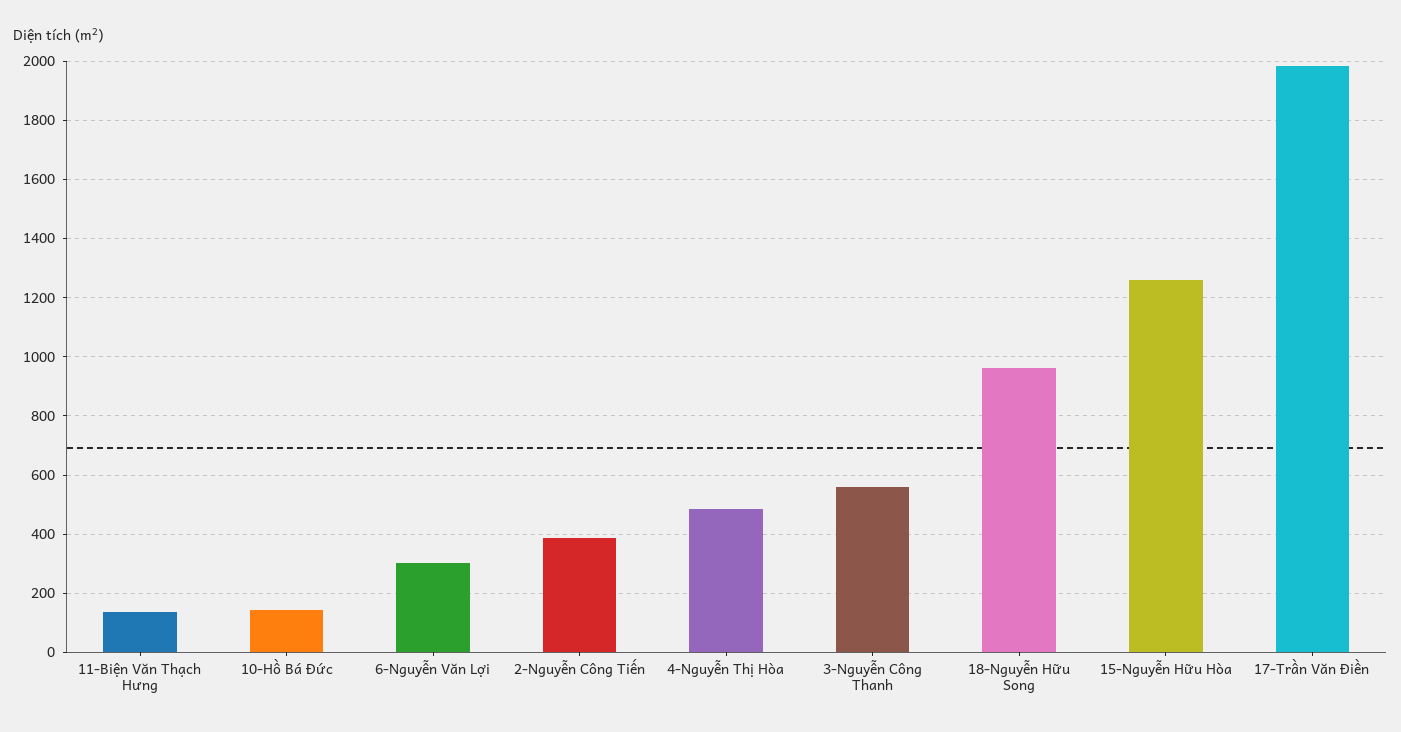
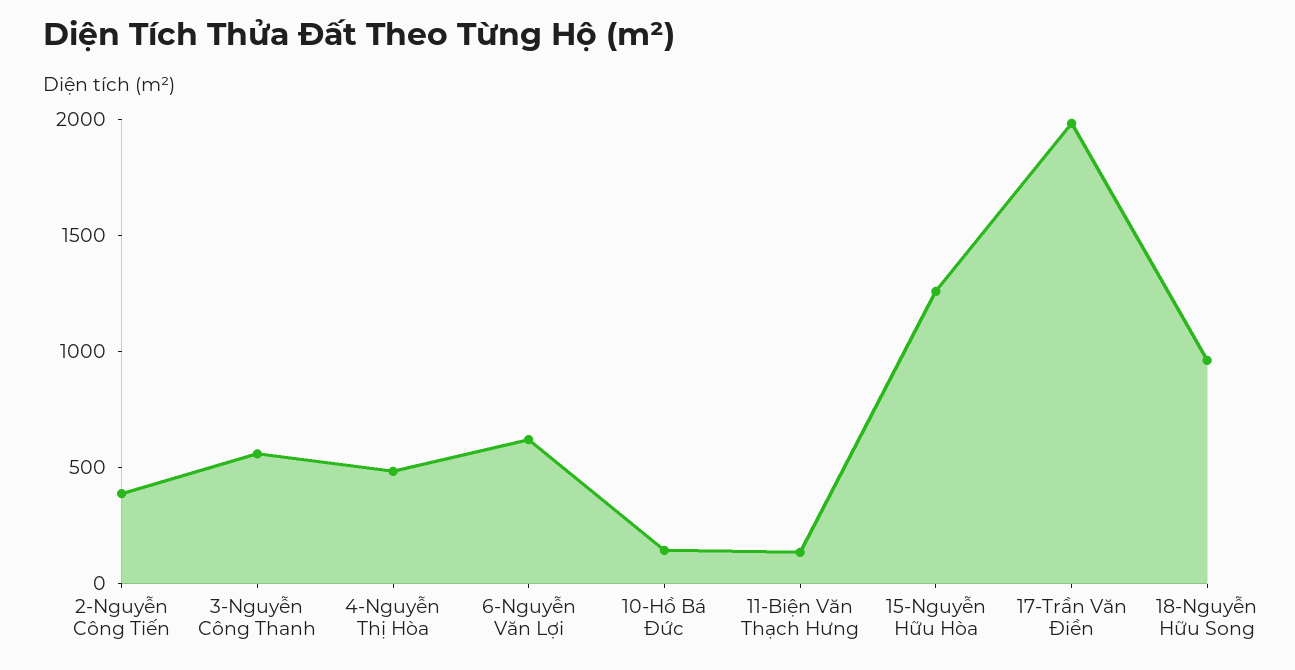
6-Nguyễn Văn Lợi: 300 -> 600

